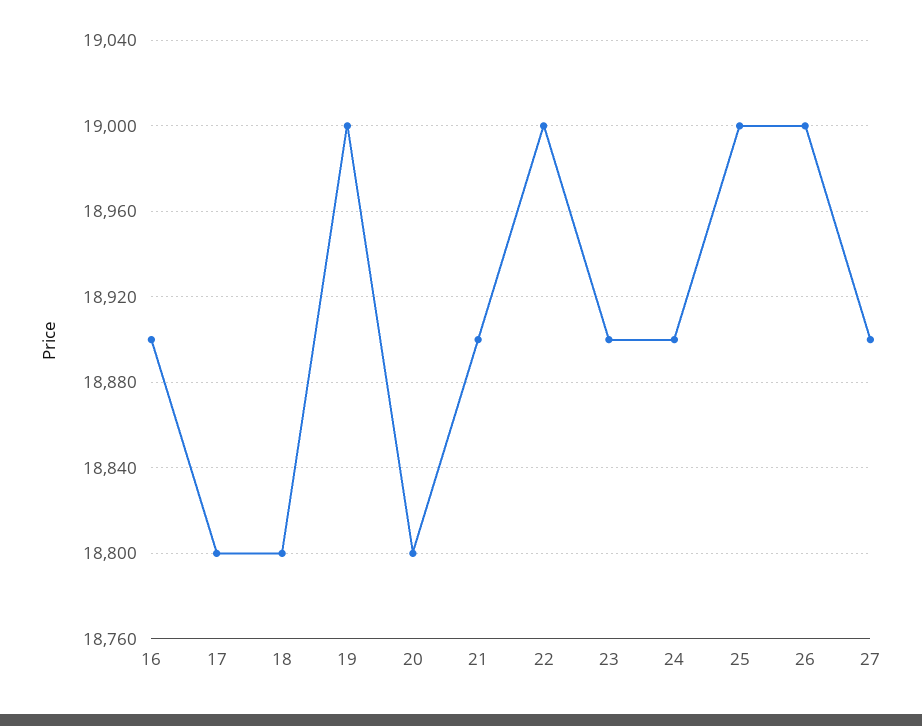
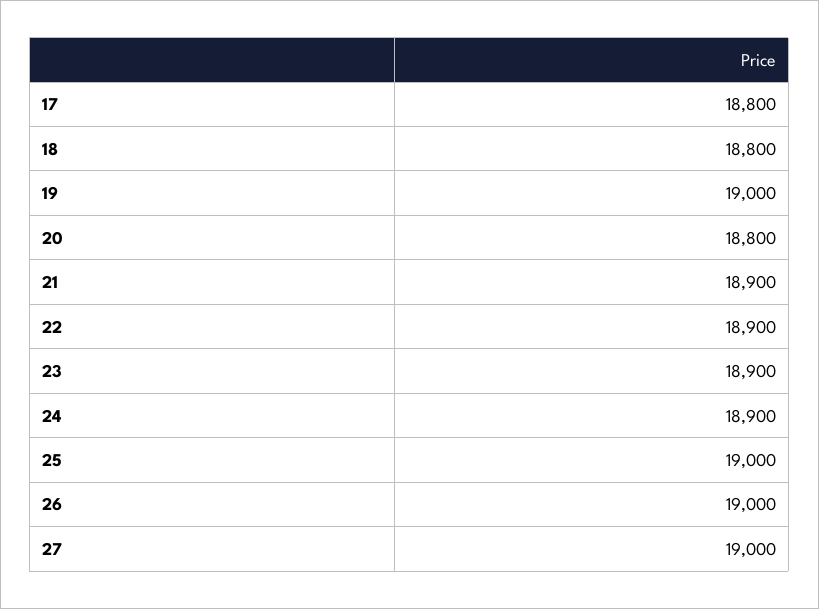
16: 18900 -> none
22: 19000 -> 18900
27: 18900 -> 19000

